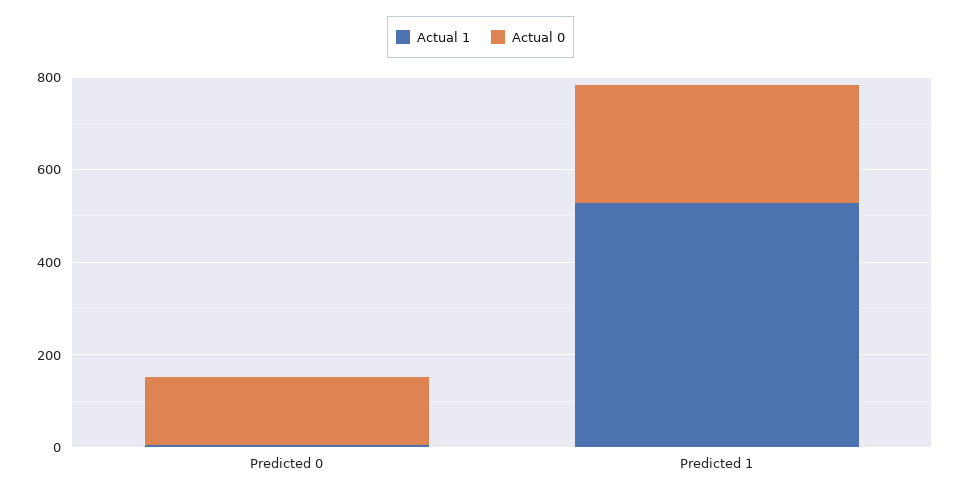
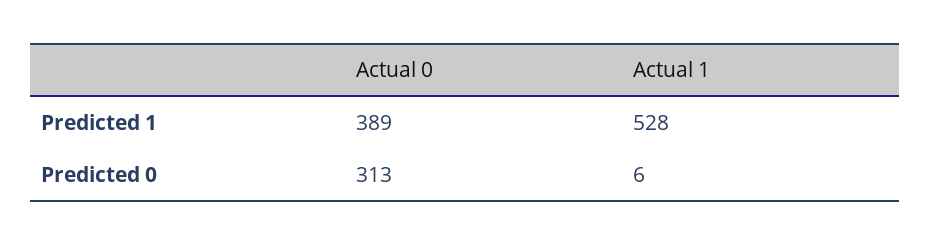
Actual 0, Predicted 0: 150 -> 313
Actual 0, Predicted 1: 250 -> 389

